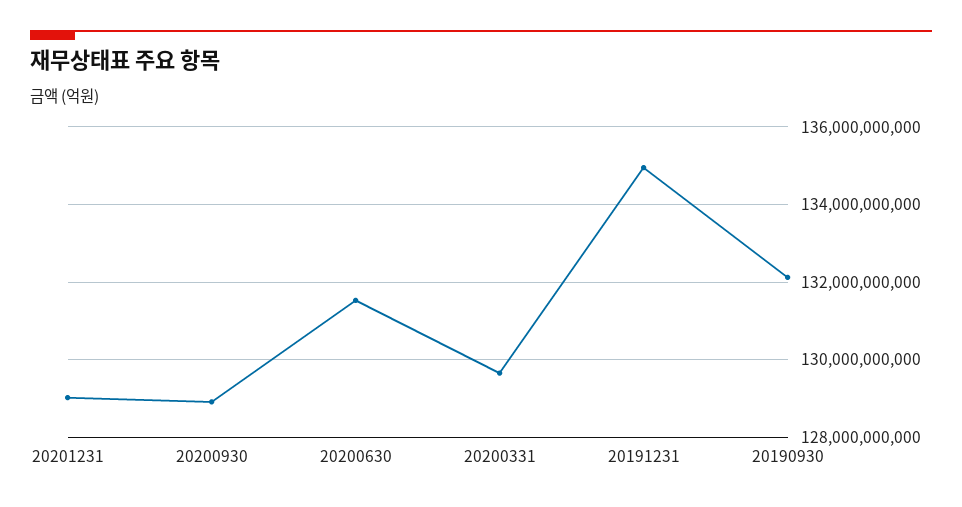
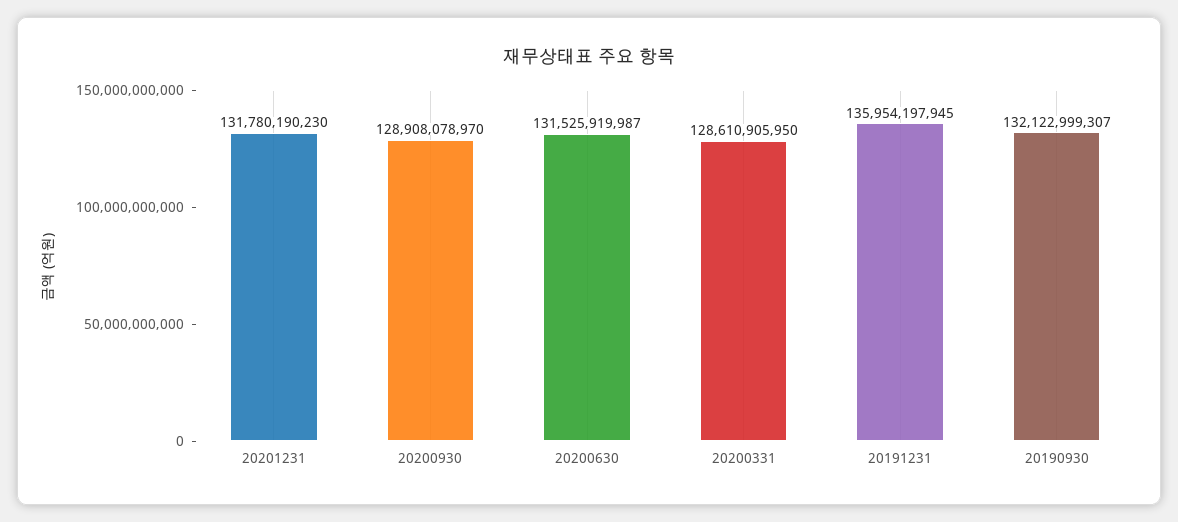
20201231: 129000000000 -> 131780190230
20200331: 129600000000 -> 128610905950
20191231: 135000000000 -> 135954197945

